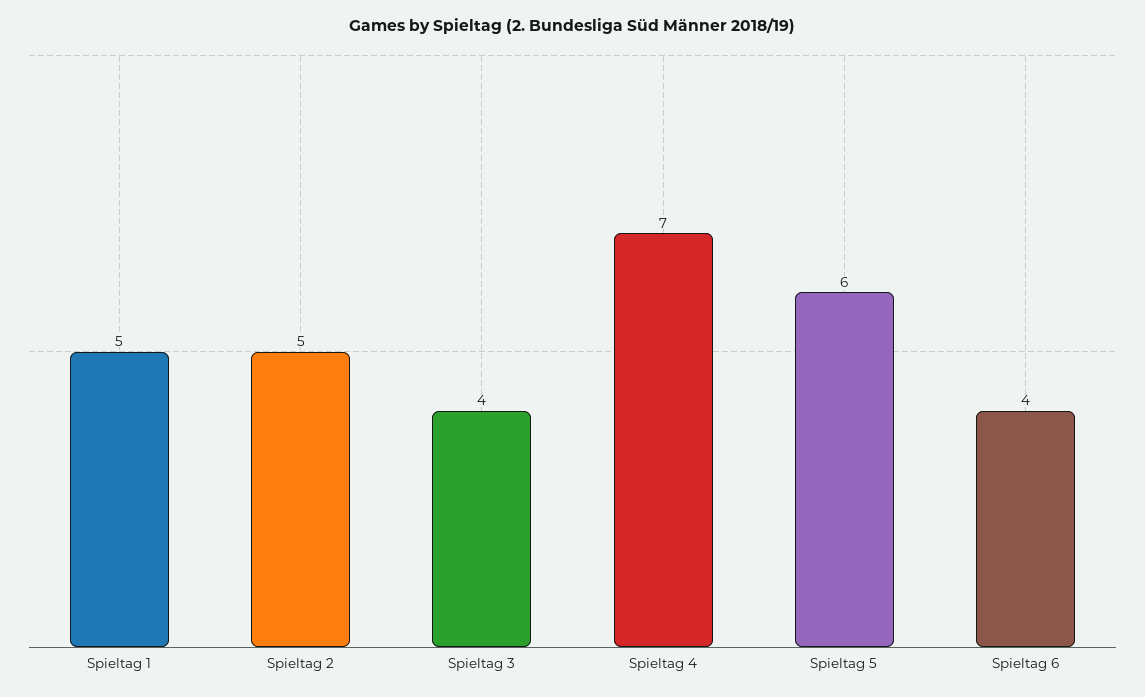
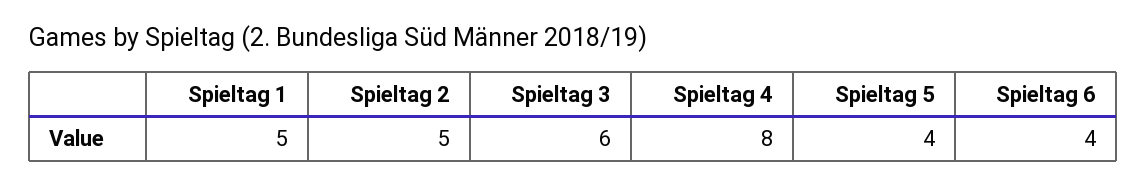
Spieltag 3: 4 -> 6
Spieltag 4: 7 -> 8
Spieltag 5: 6 -> 4

